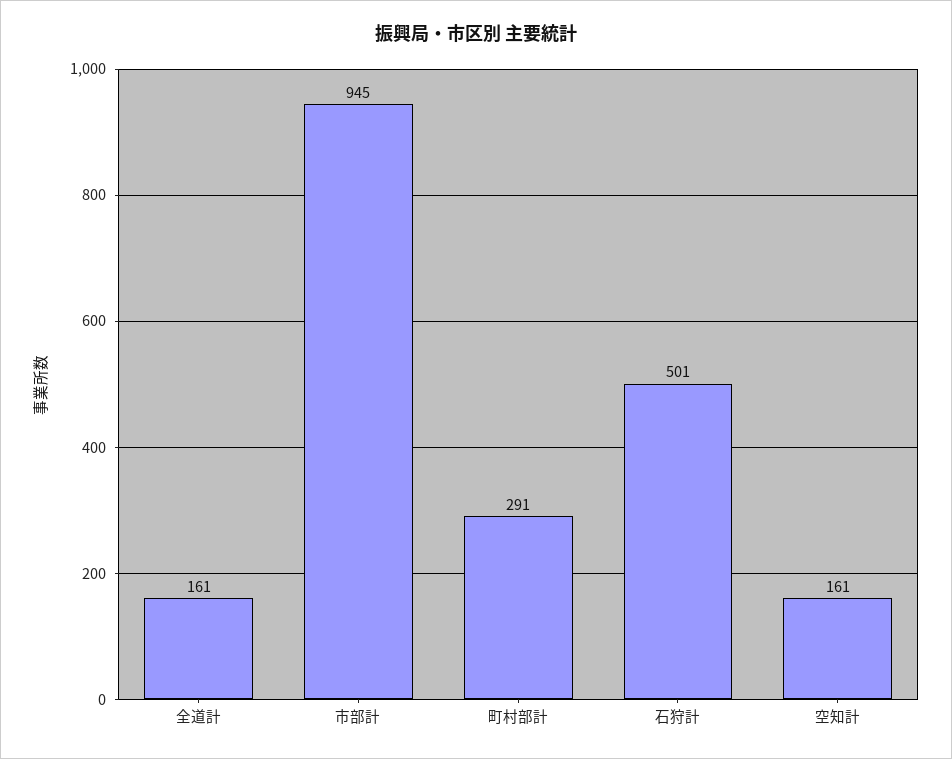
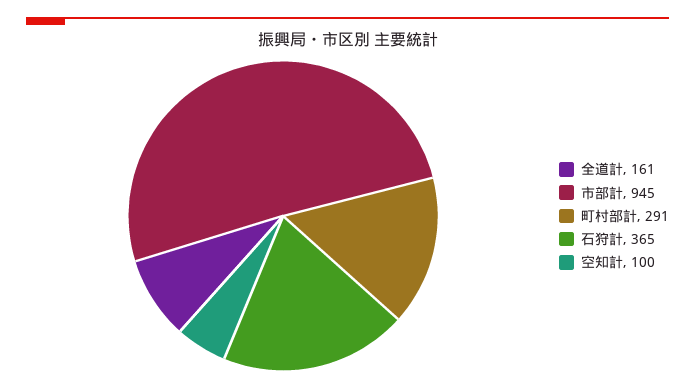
石狩計: 501 -> 365
空知計: 161 -> 100

